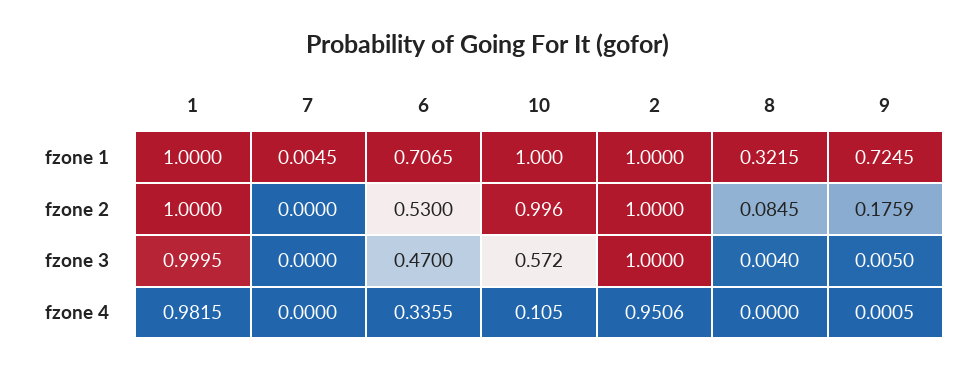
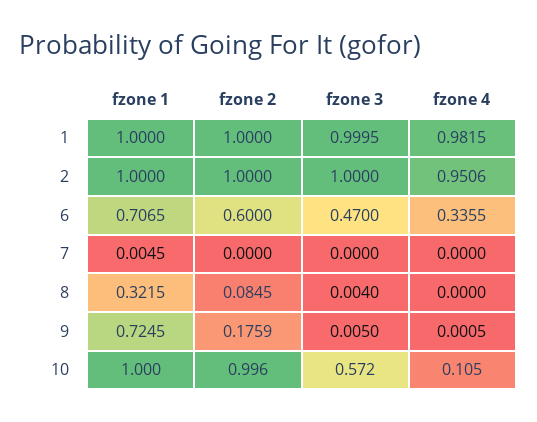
6, fzone 2: 0.53 -> 0.6

